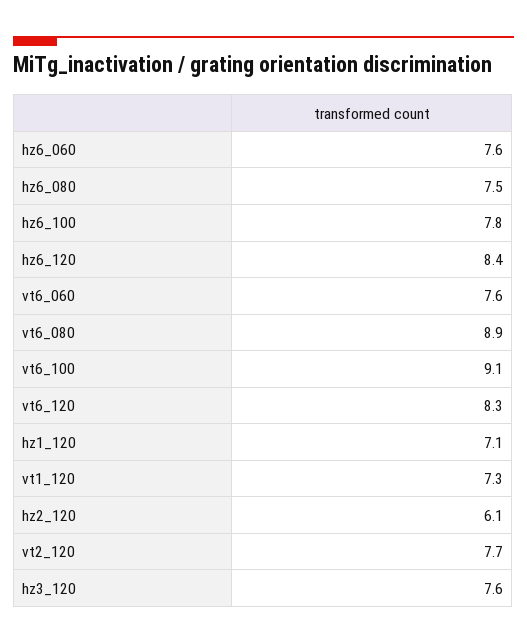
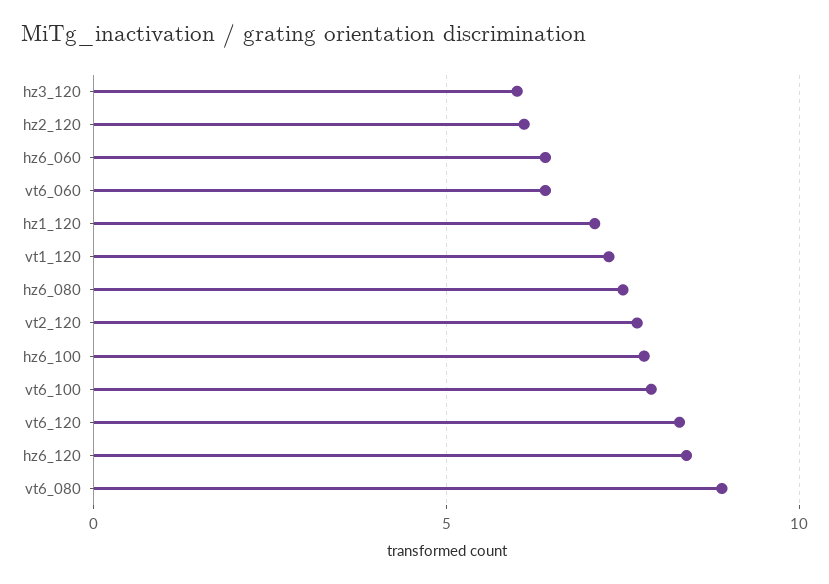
hz6_060: 7.6 -> 6.5
vt6_060: 7.6 -> 6.5
vt6_100: 9.1 -> 8
hz3_120: 7.6 -> 6

